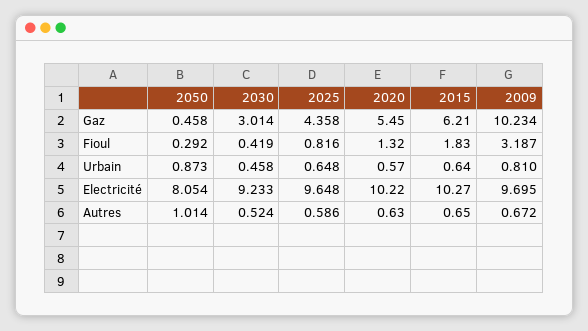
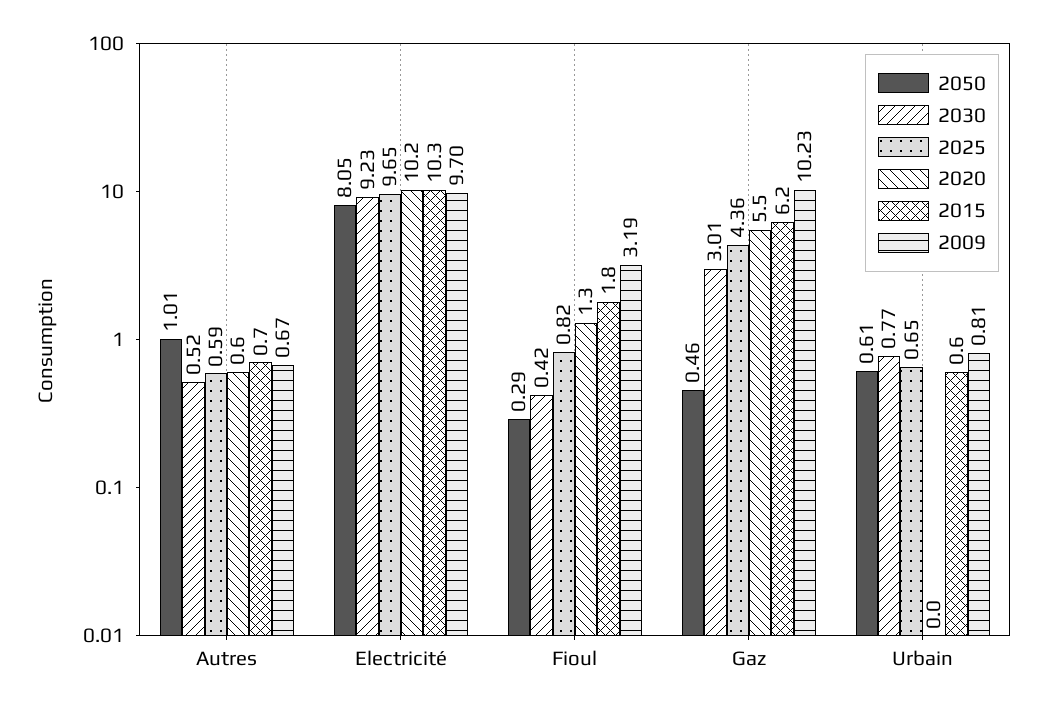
2050, Urbain: 0.873 -> 0.61
2030, Urbain: 0.458 -> 0.77
2020, Urbain: 0.57 -> 0

